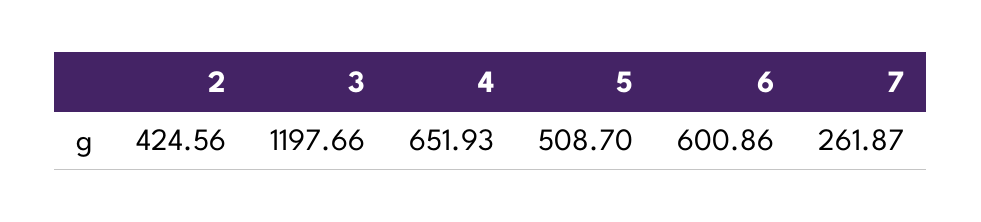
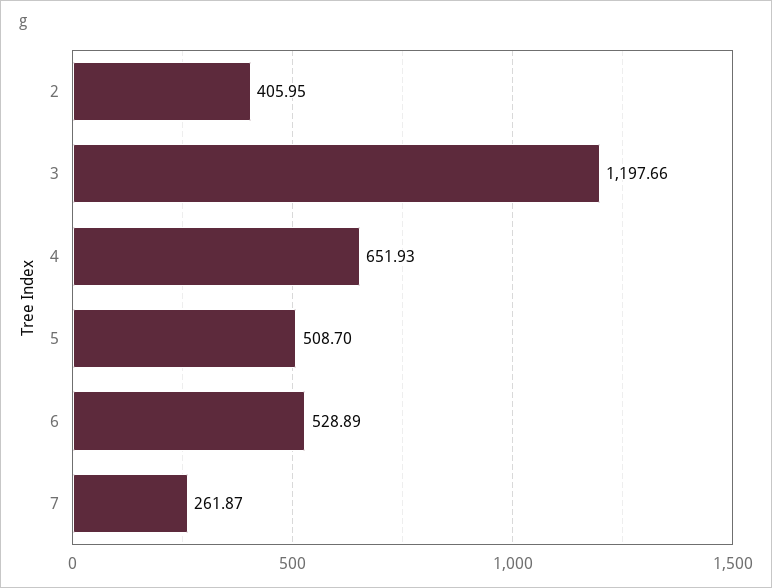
2: 424.56 -> 405.95
6: 600.86 -> 528.89

